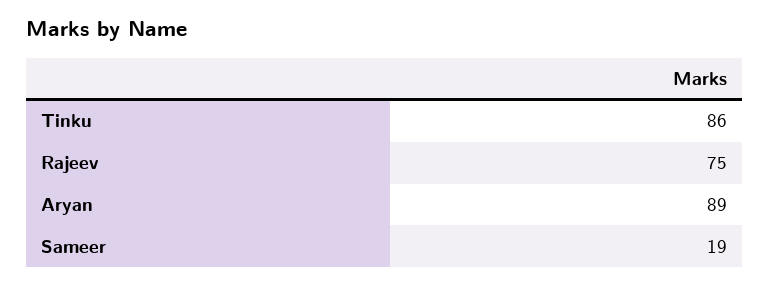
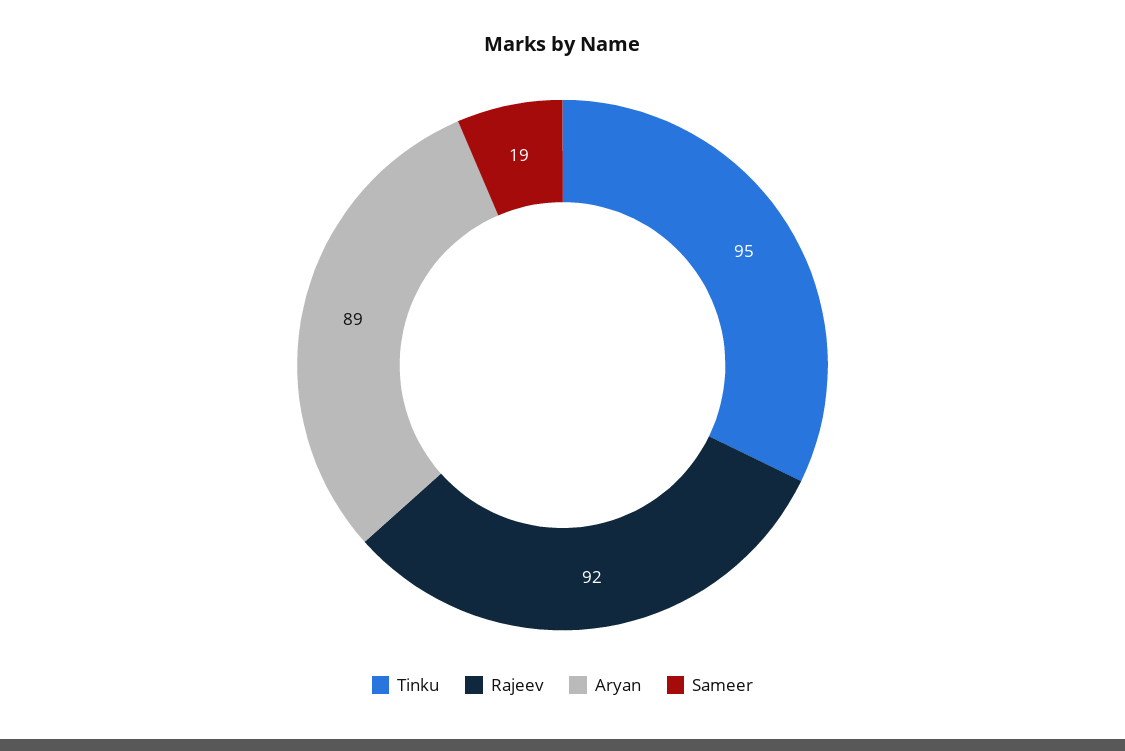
Tinku: 86 -> 95
Rajeev: 75 -> 92

